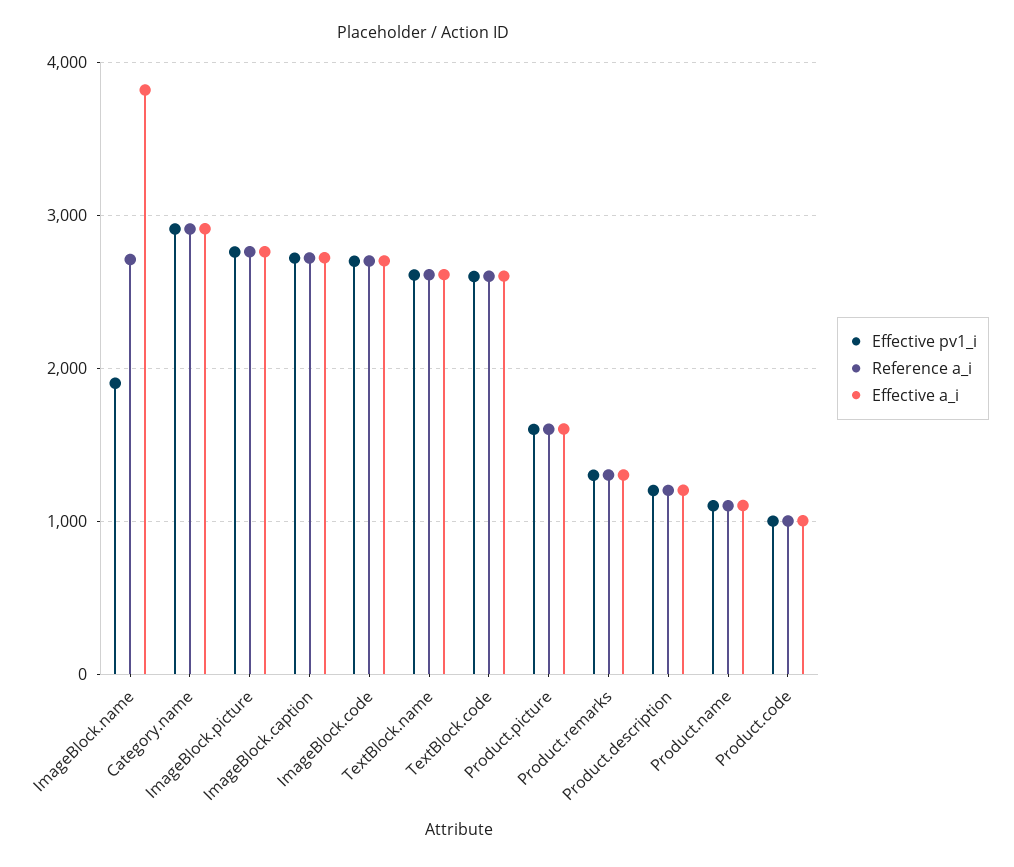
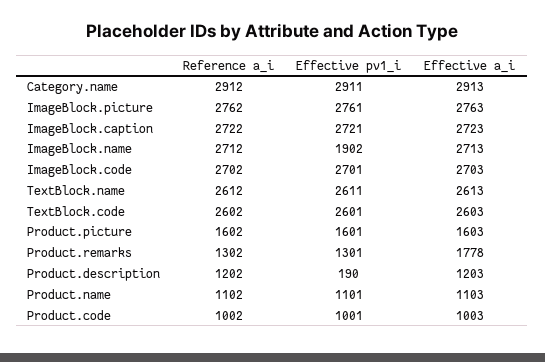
Effective a_i, ImageBlock.name: 3800 -> 2713
Effective a_i, Product.remarks: 1300 -> 1778
Effective pv1_i, Product.description: 1200 -> 190

